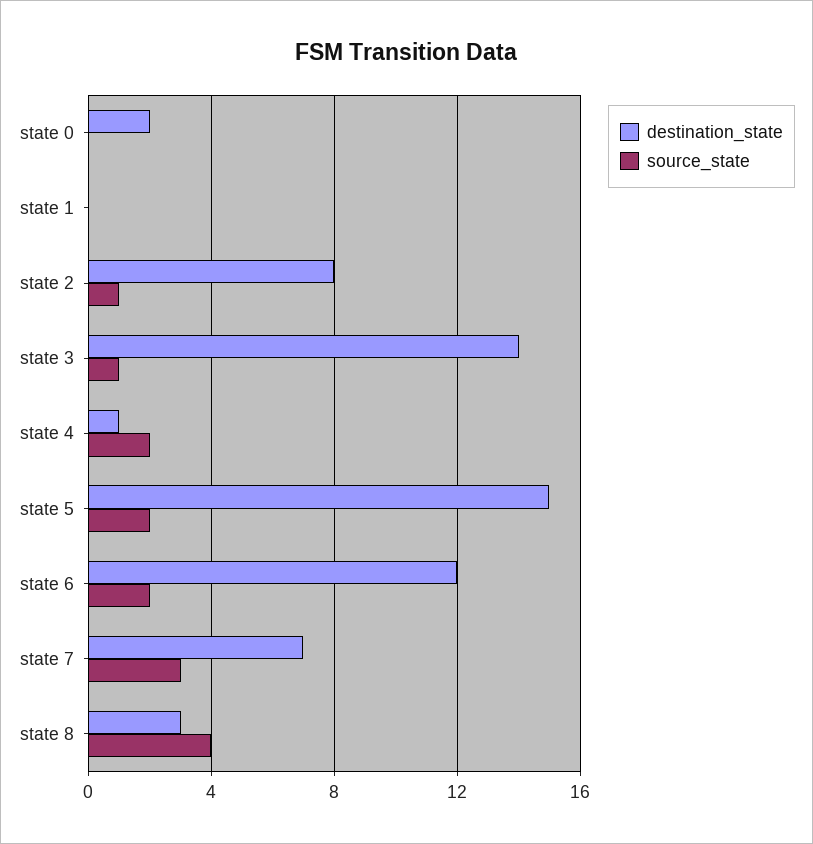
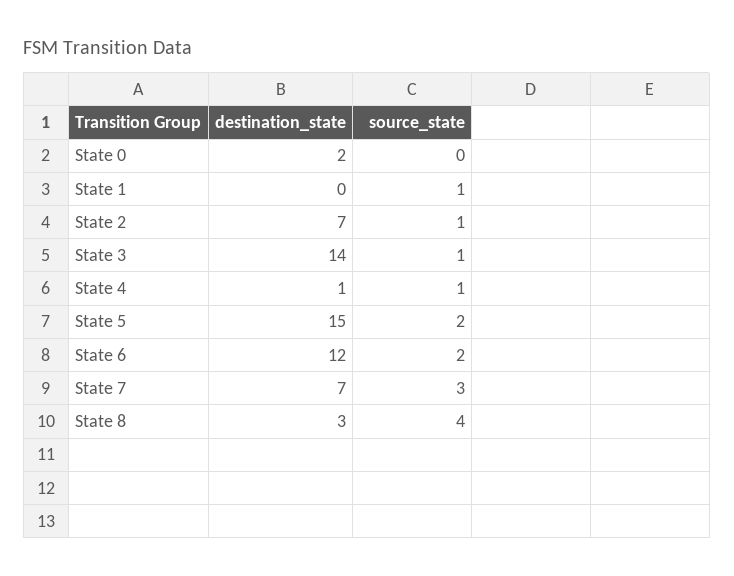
source_state, state 1: 0 -> 1
destination_state, state 2: 8 -> 7
source_state, state 4: 2 -> 1

